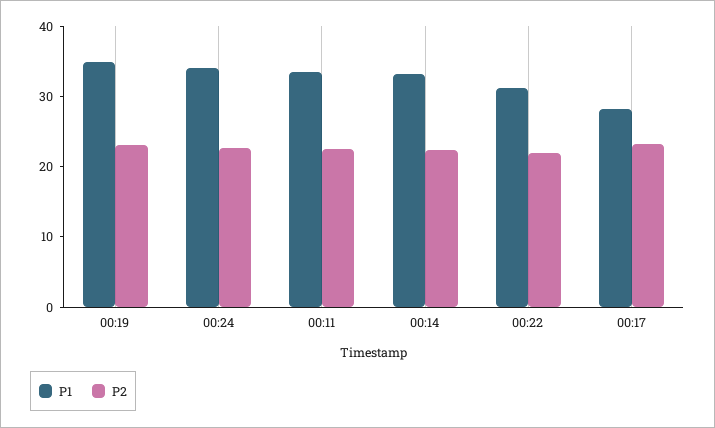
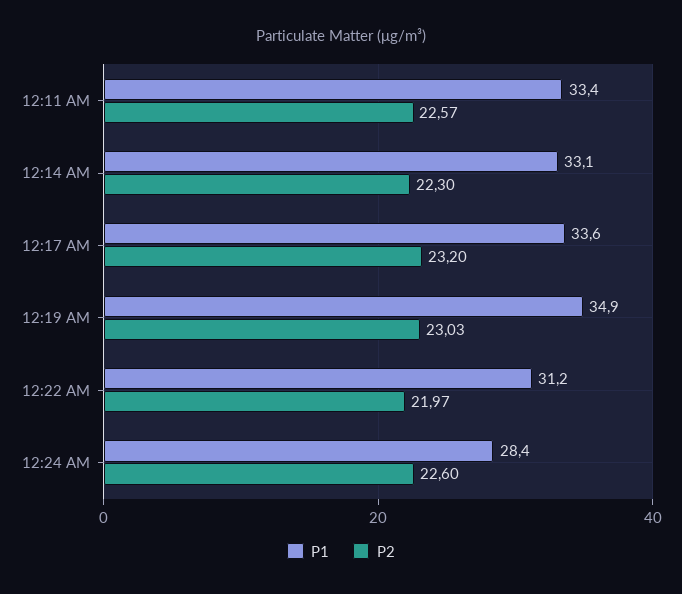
P1, 00:24: 34 -> 28.4
P1, 00:17: 28 -> 33.6

